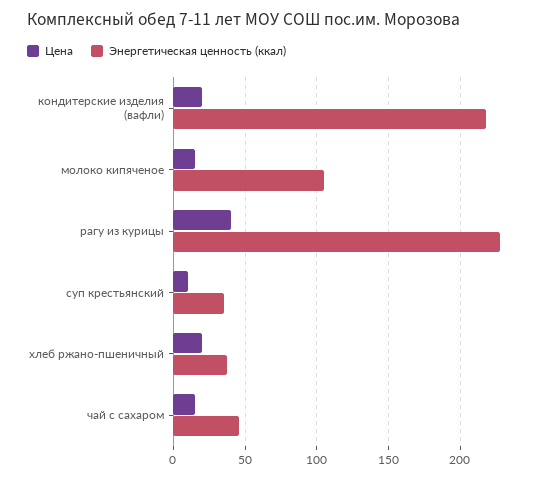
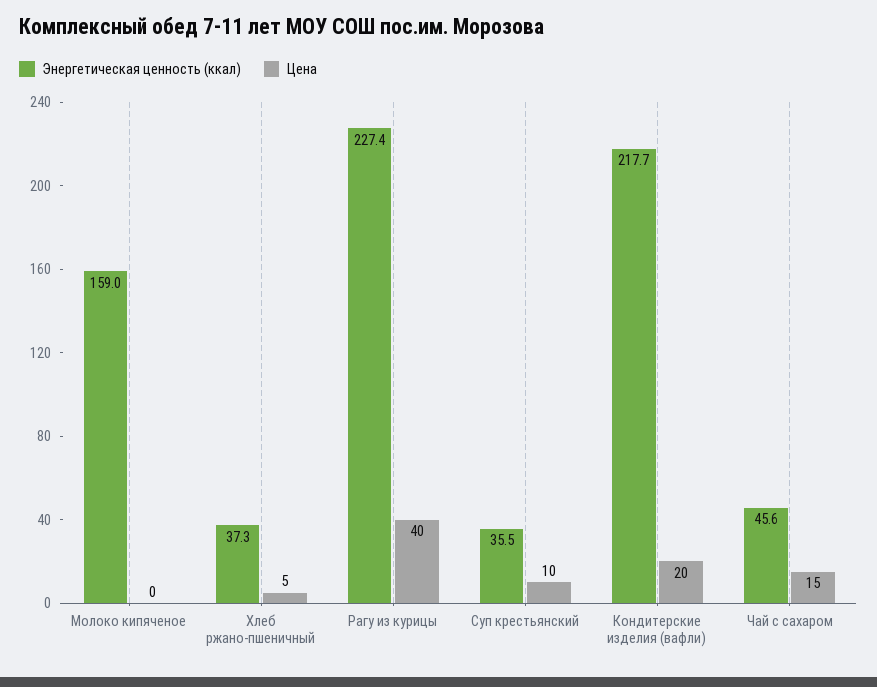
Цена, молоко кипяченое: 15 -> 0
Энергетическая ценность (ккал), молоко кипяченое: 105 -> 159
Цена, хлеб ржано-пшеничный: 20 -> 5

